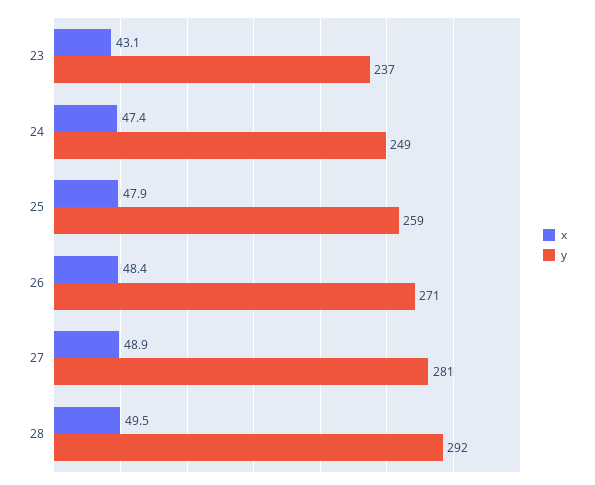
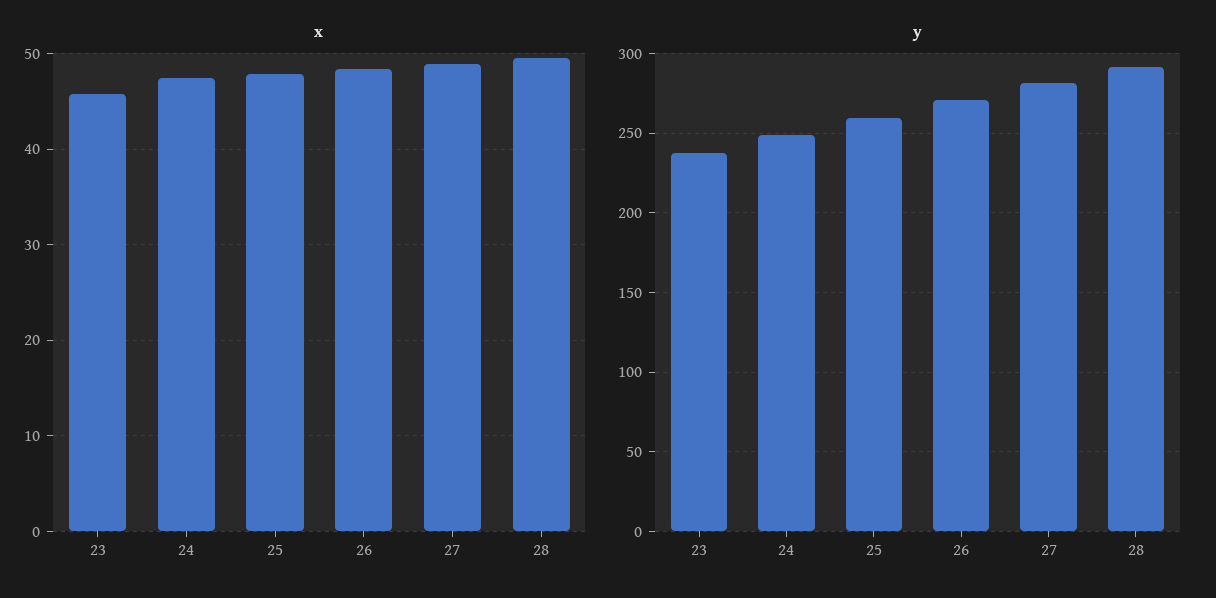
x, 23: 43.1 -> 46

